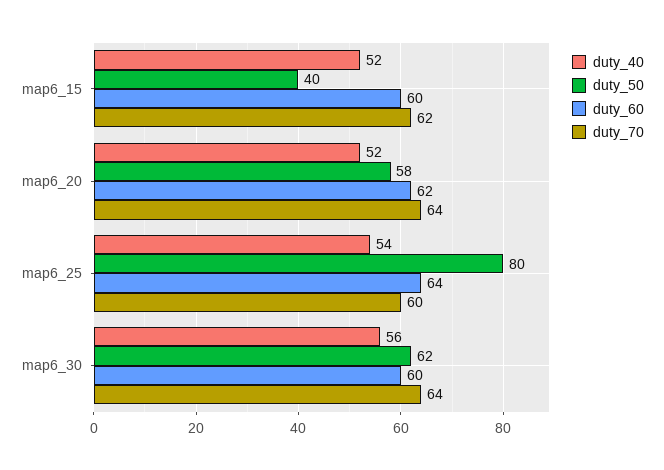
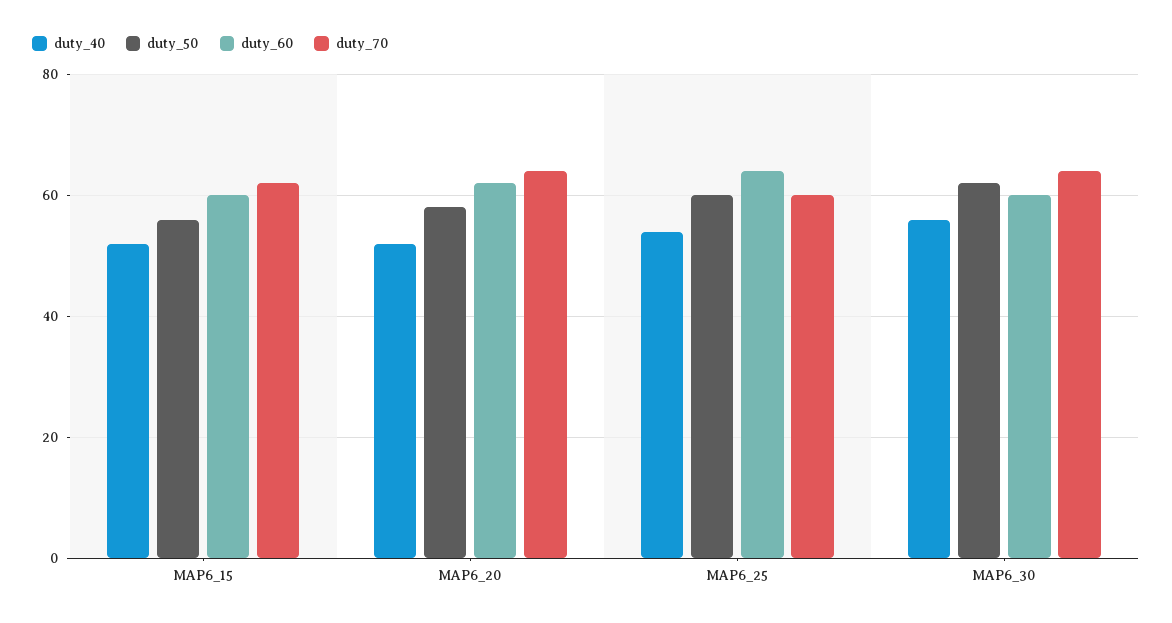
duty_50, map6_15: 40 -> 55
duty_50, map6_25: 80 -> 60

